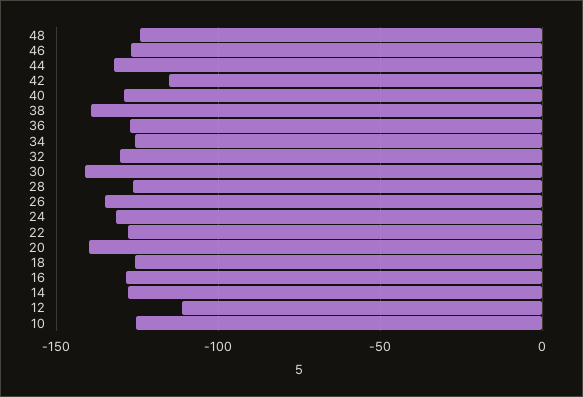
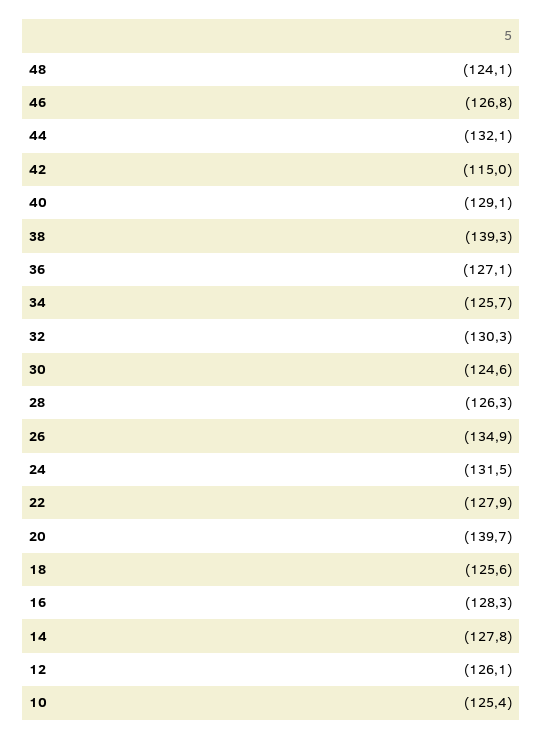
30: -140 -> -124.6
12: -110 -> -126.1

